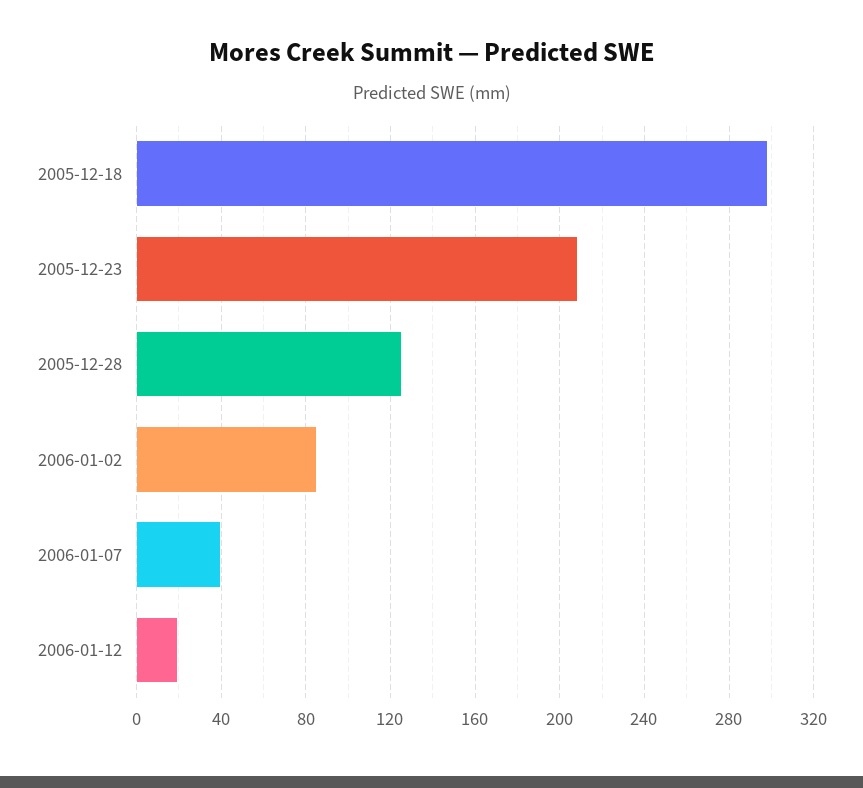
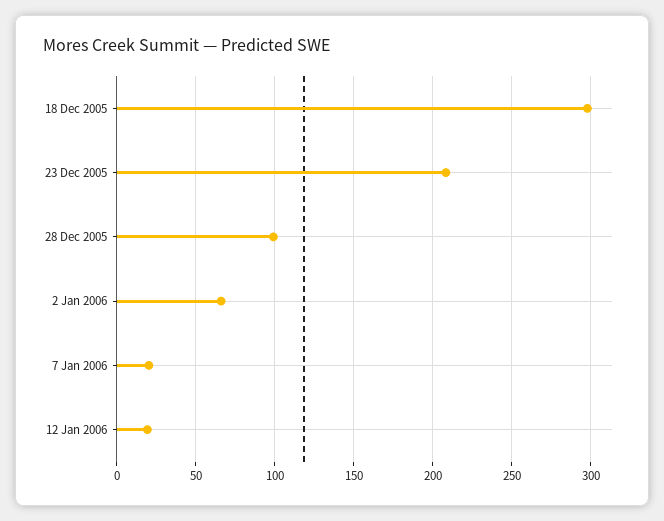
2005-12-28: 125 -> 100
2006-01-02: 85 -> 65
2006-01-07: 40 -> 20

